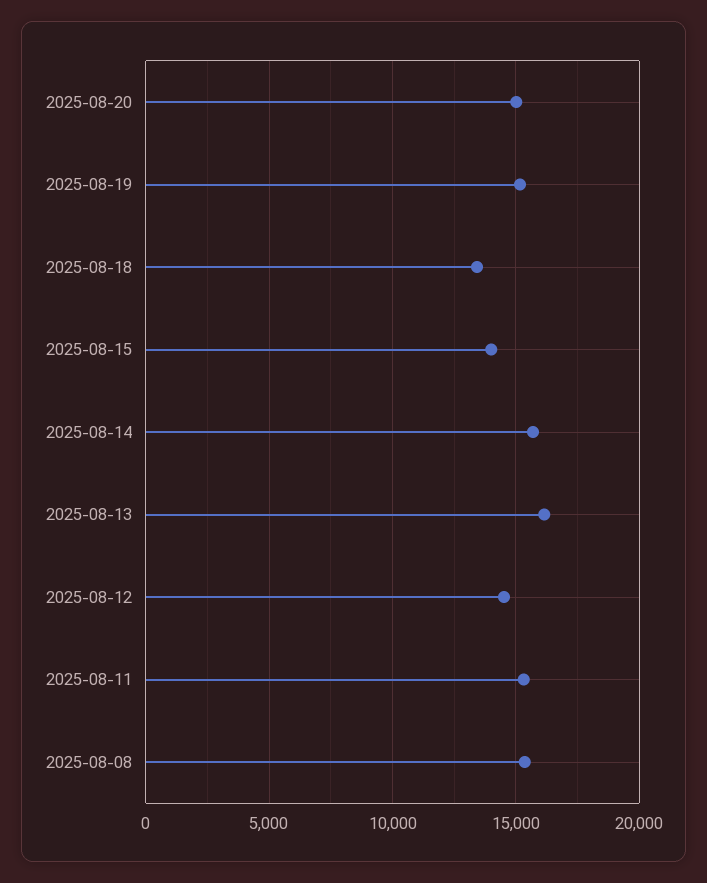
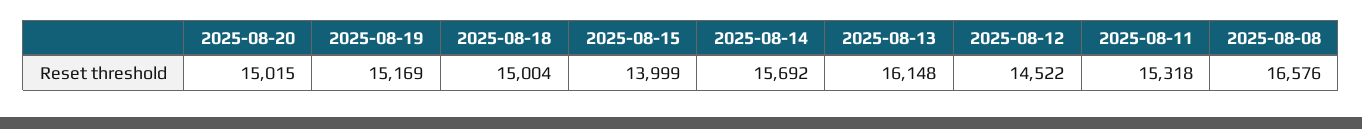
2025-08-18: 13500 -> 15004
2025-08-08: 15500 -> 16576

